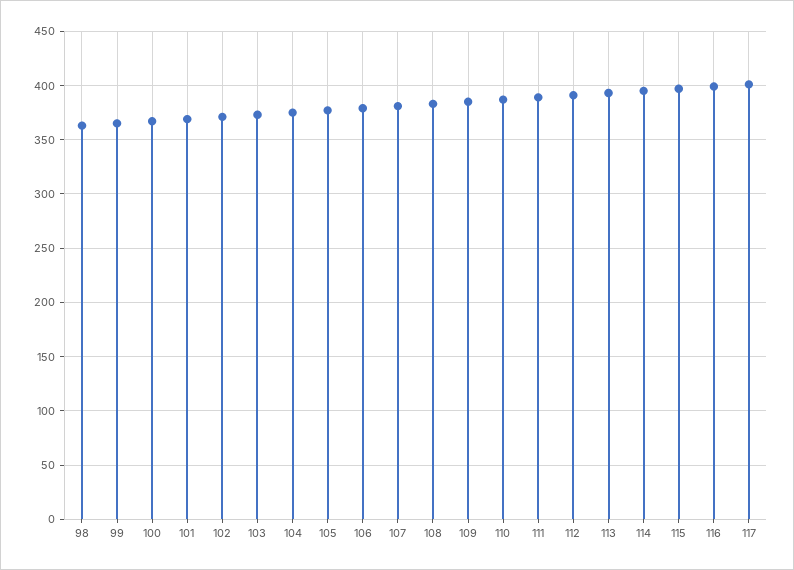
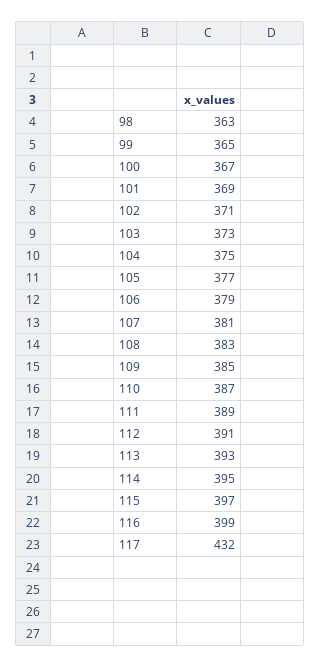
117: 400 -> 432

